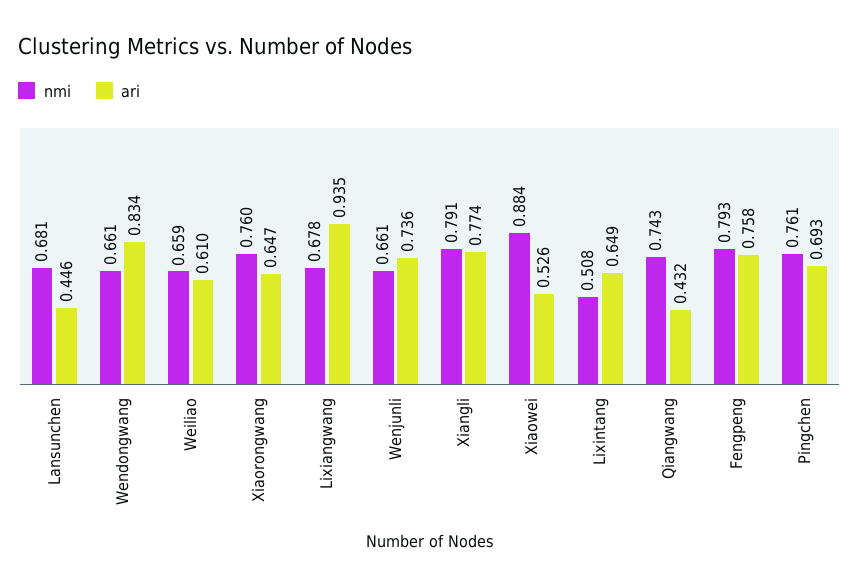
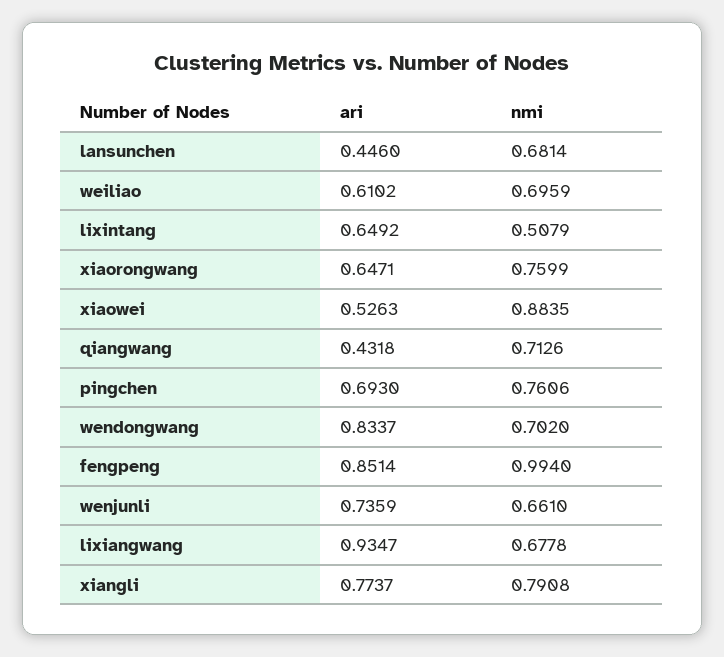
nmi, Wendongwang: 0.661 -> 0.702
nmi, Weiliao: 0.659 -> 0.6959
nmi, Qiangwang: 0.743 -> 0.7126
nmi, Fengpeng: 0.793 -> 0.994
ari, Fengpeng: 0.758 -> 0.8514

